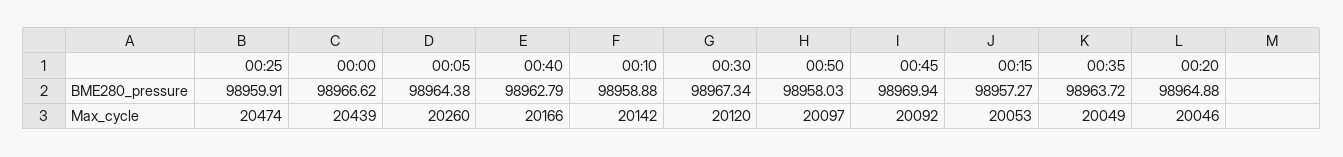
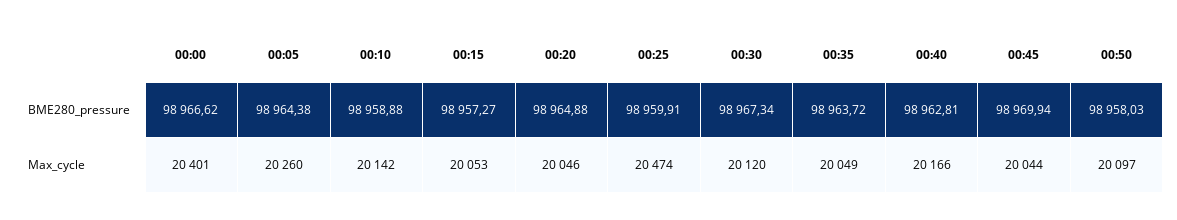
00:40, BME280_pressure: 98962.79 -> 98962.81
00:00, Max_cycle: 20439 -> 20401
00:45, Max_cycle: 20092 -> 20044

